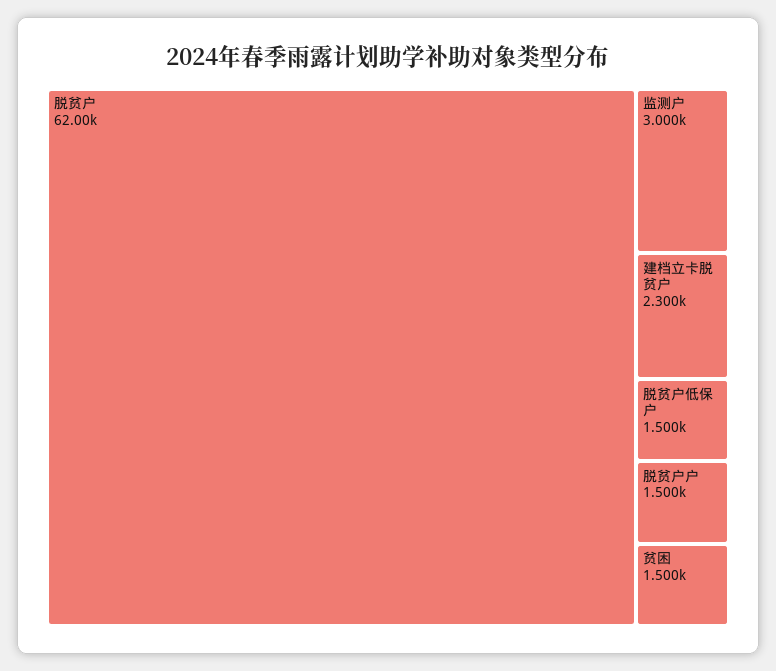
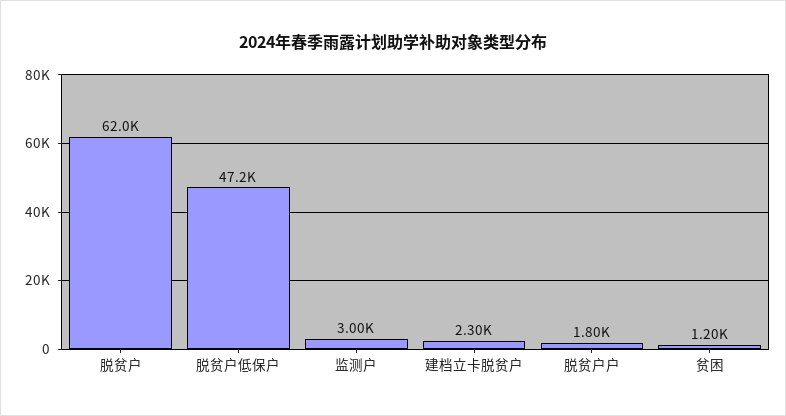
脱贫户低保户: 1500 -> 47200
脱贫户户: 1500 -> 1800
贫困: 1500 -> 1200

